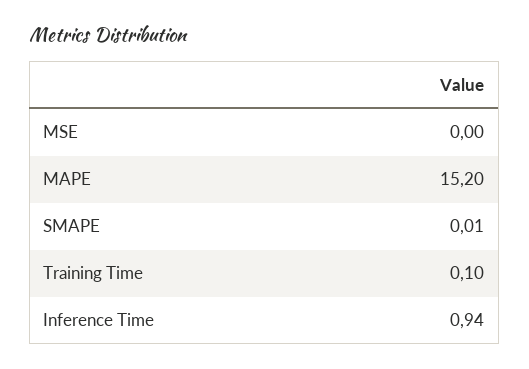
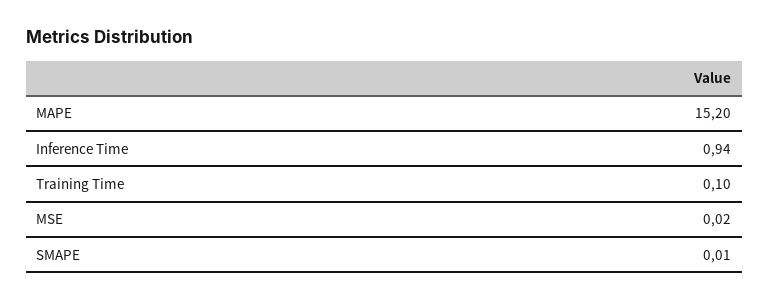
MSE: 0 -> 0.02

